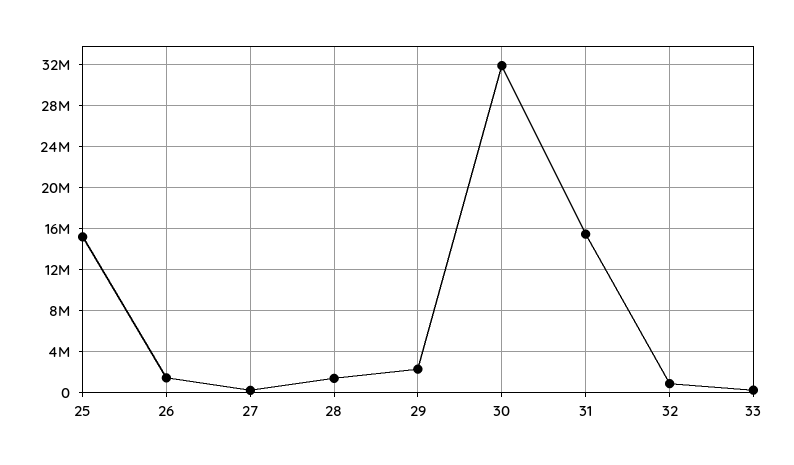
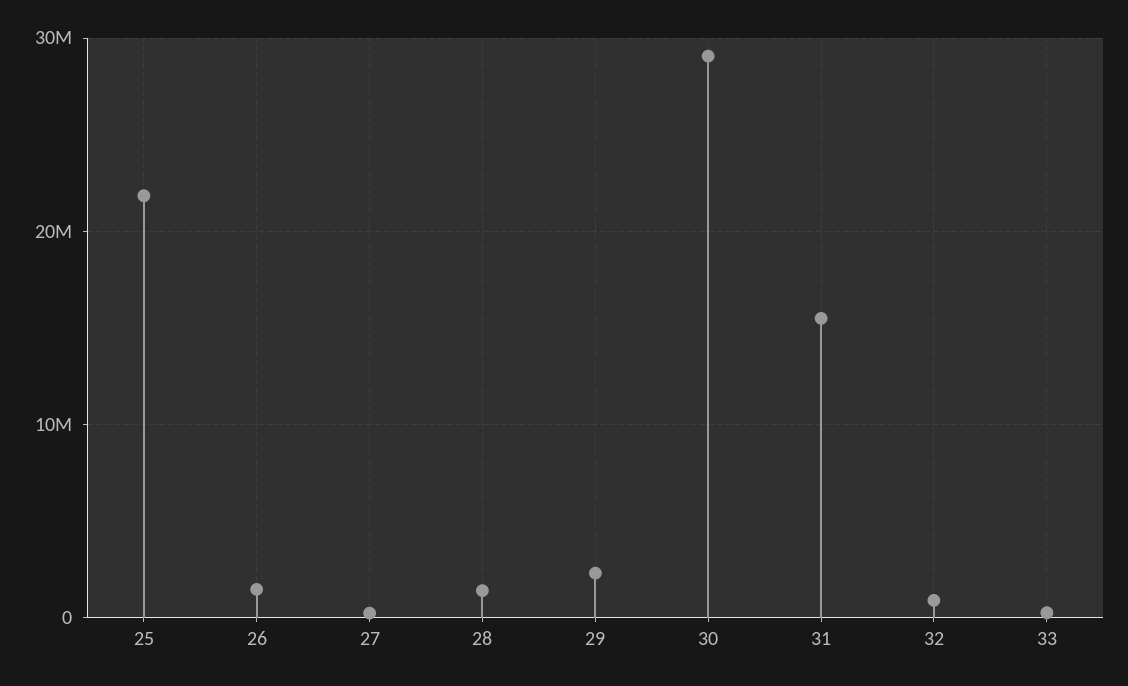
25: 15000000 -> 22000000
30: 32000000 -> 29000000

